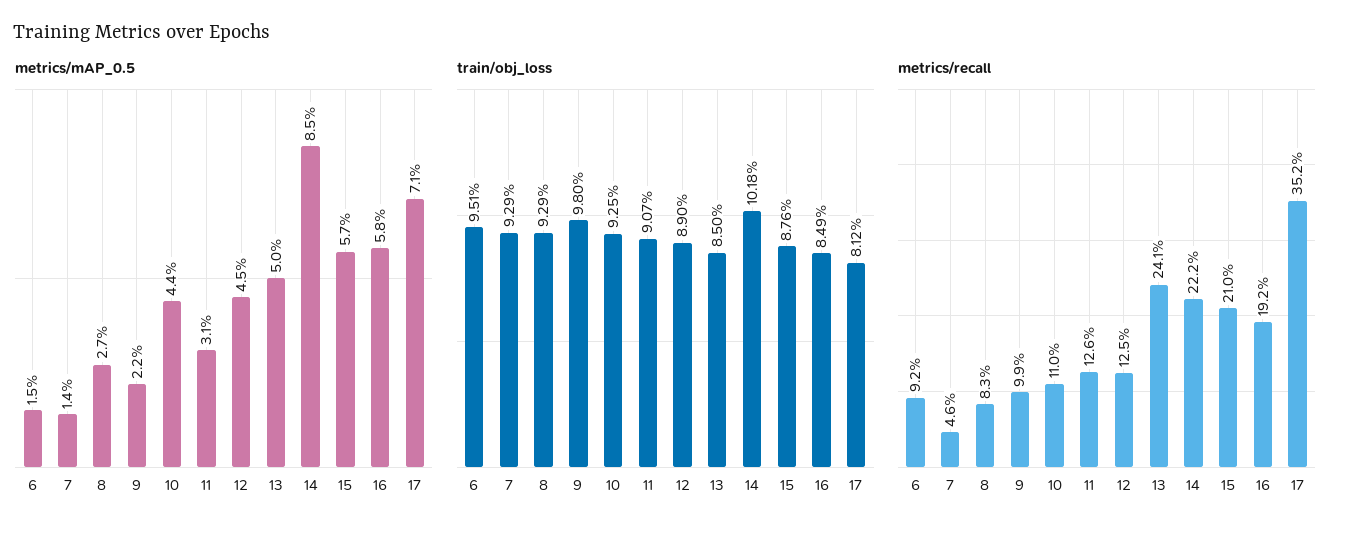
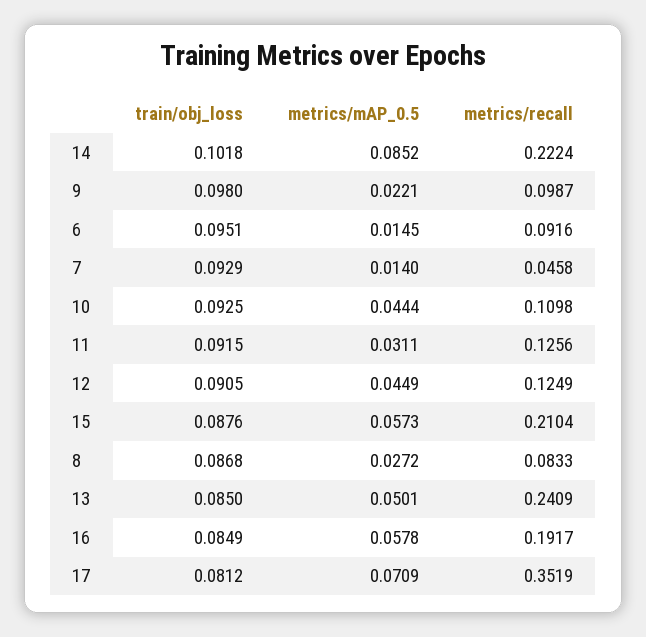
train/obj_loss, 8: 0.0929 -> 0.0868
train/obj_loss, 11: 0.0907 -> 0.0915
train/obj_loss, 12: 0.089 -> 0.0905

